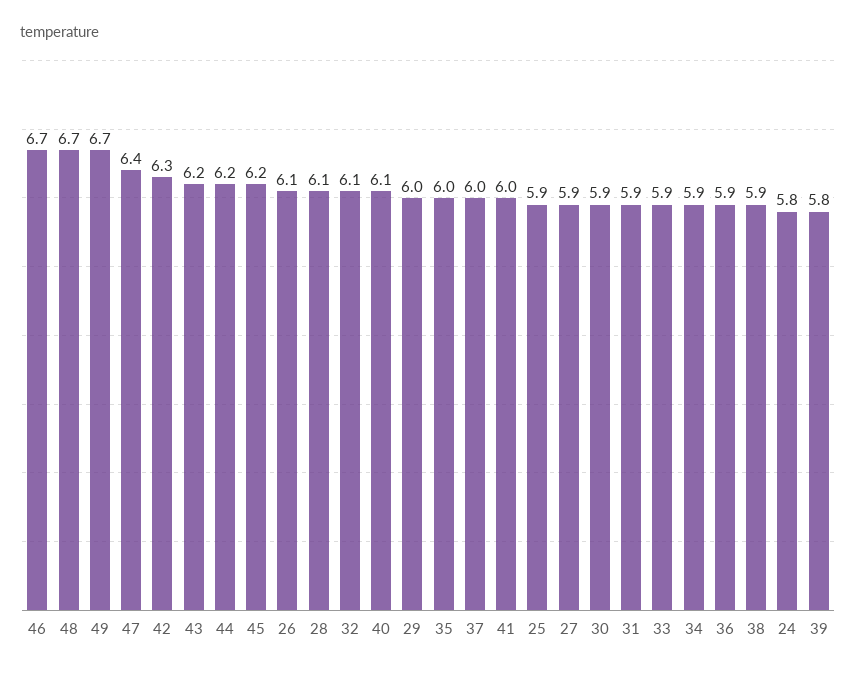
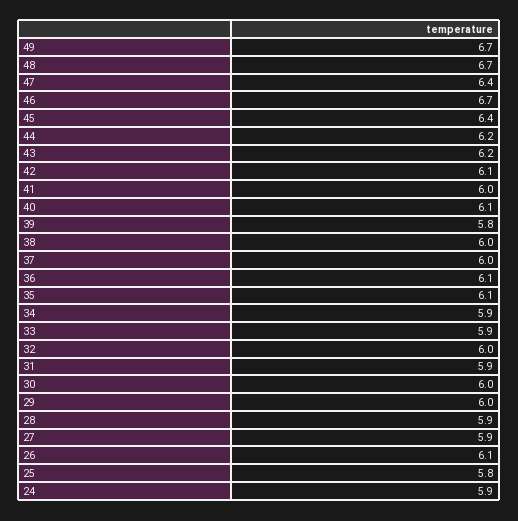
42: 6.3 -> 6.1
45: 6.2 -> 6.4
28: 6.1 -> 5.9
32: 6.1 -> 6
35: 6 -> 6.1
25: 5.9 -> 5.8
30: 5.9 -> 6
36: 5.9 -> 6.1
38: 5.9 -> 6
24: 5.8 -> 5.9

